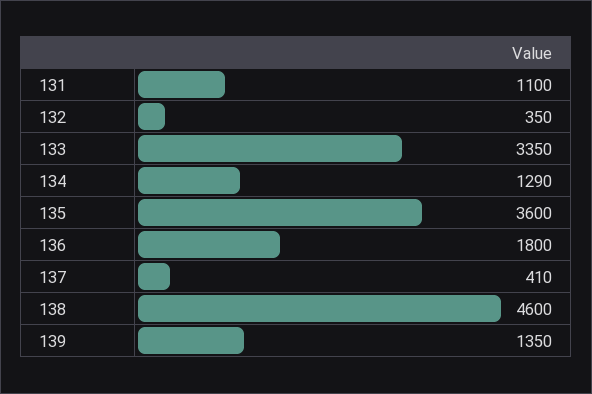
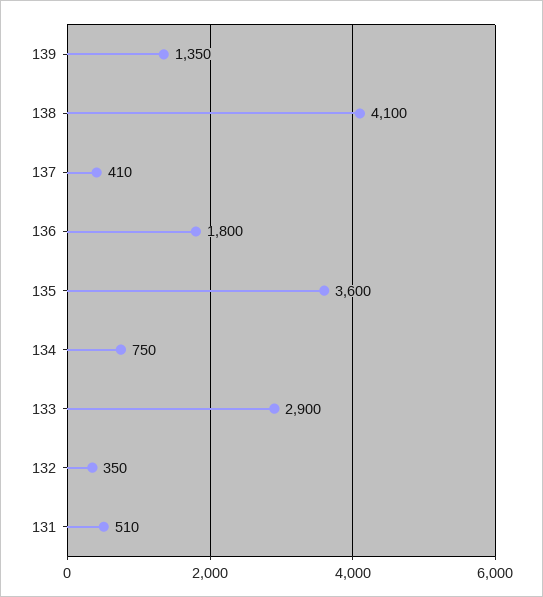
131: 1100 -> 510
133: 3350 -> 2900
134: 1290 -> 750
138: 4600 -> 4100

